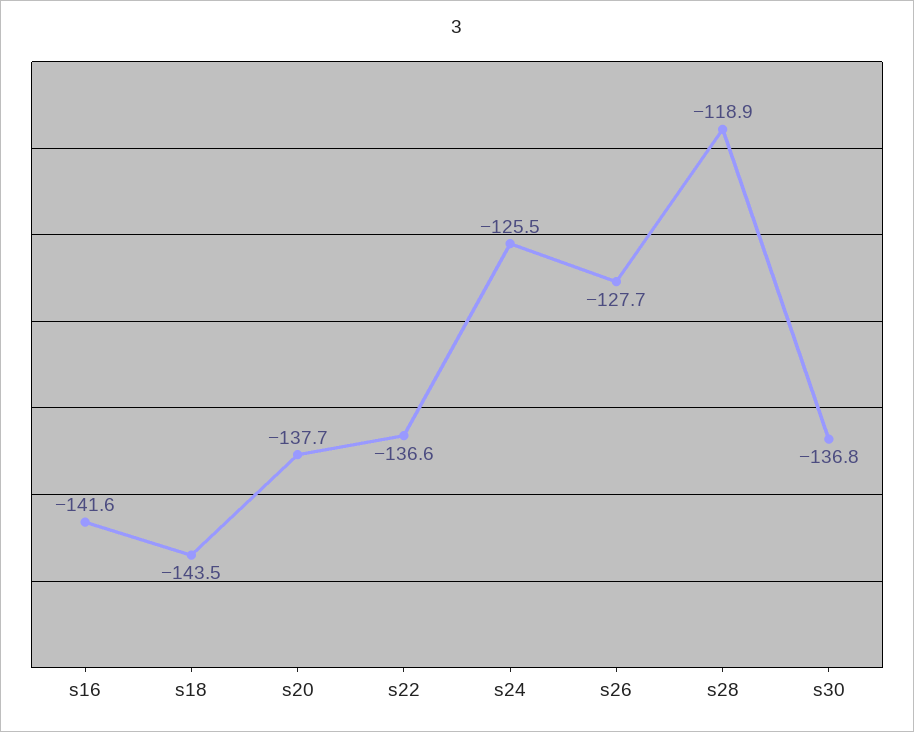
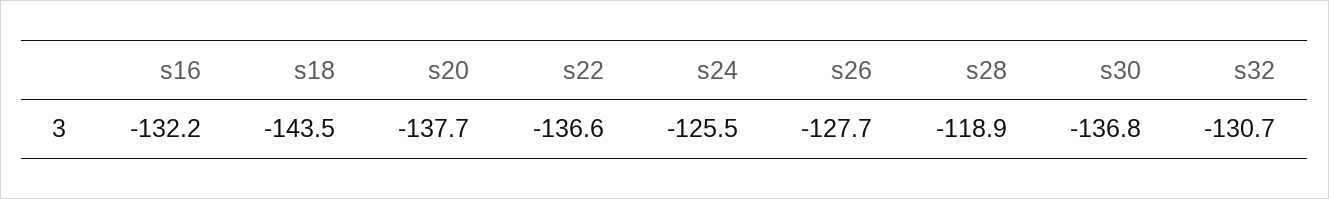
s16: -141.6 -> -132.2
s32: none -> -130.7

